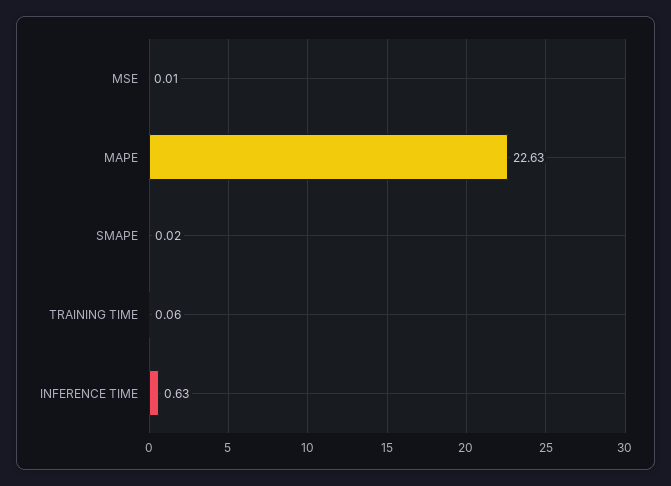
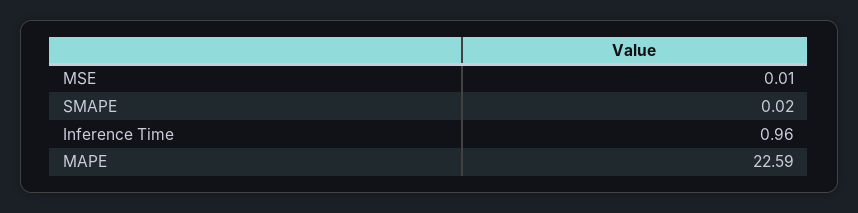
MAPE: 22.63 -> 22.59
TRAINING TIME: 0.06 -> none
INFERENCE TIME: 0.63 -> 0.96

